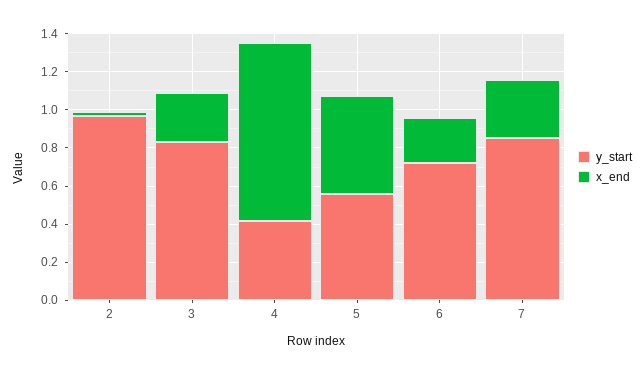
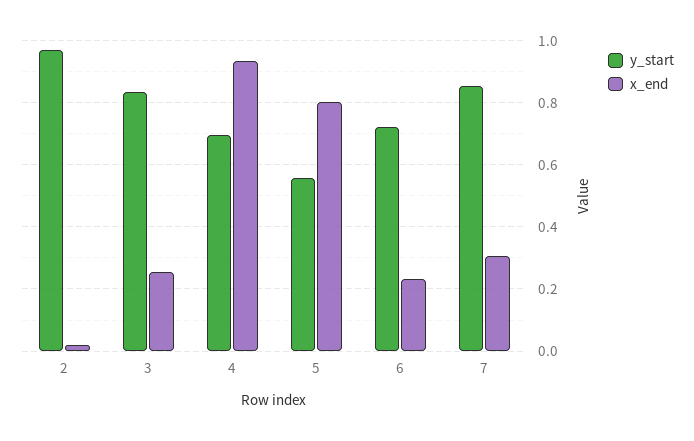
y_start, 4: 0.4 -> 0.7
x_end, 5: 0.5 -> 0.8

